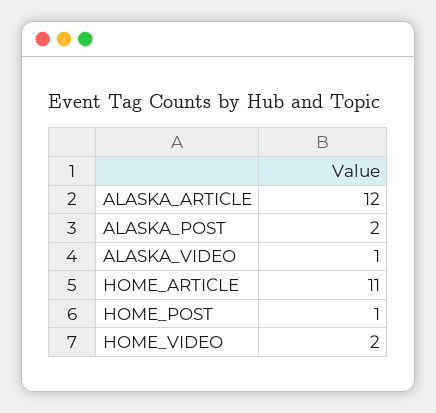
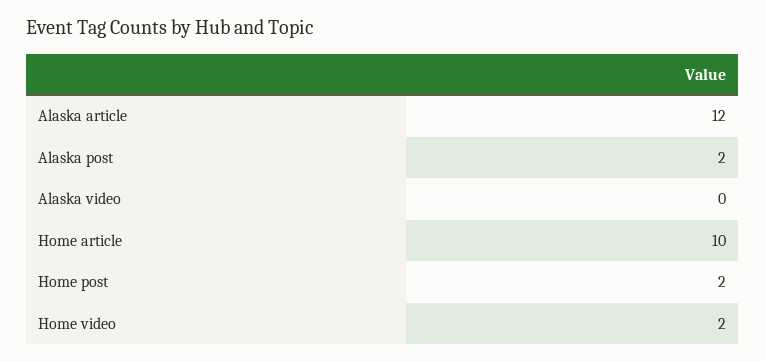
ALASKA_VIDEO: 1 -> 0
HOME_ARTICLE: 11 -> 10
HOME_POST: 1 -> 2

